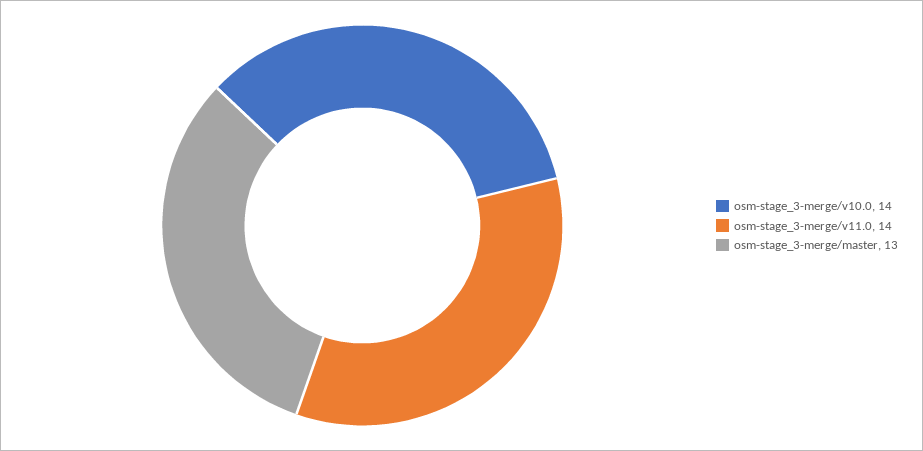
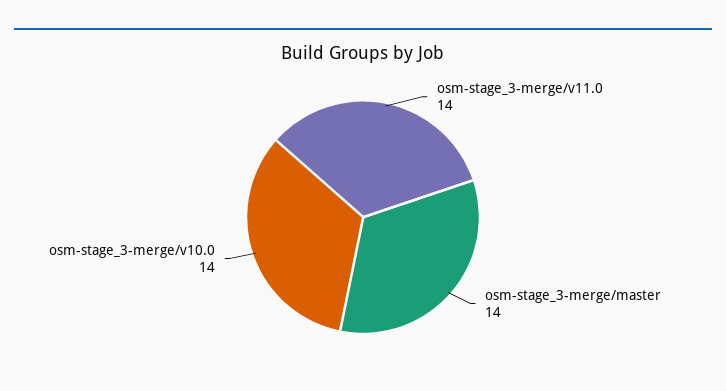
osm-stage_3-merge/master: 13 -> 14

